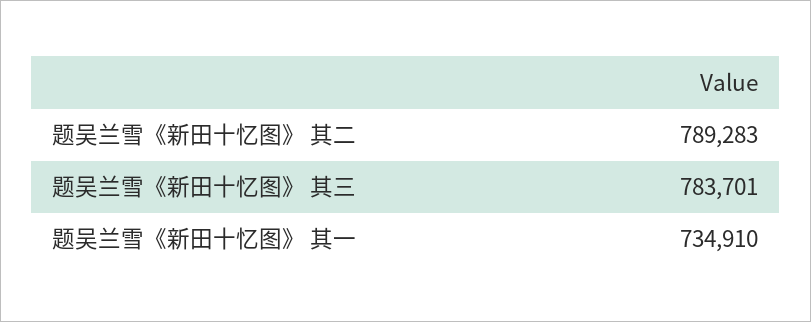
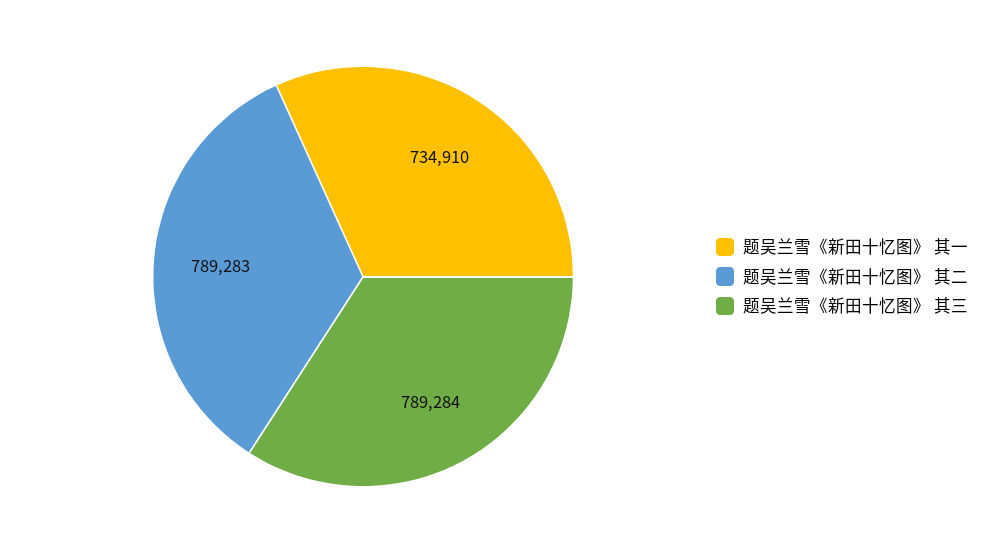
题吴兰雪《新田十忆图》 其三: 783701 -> 789284

